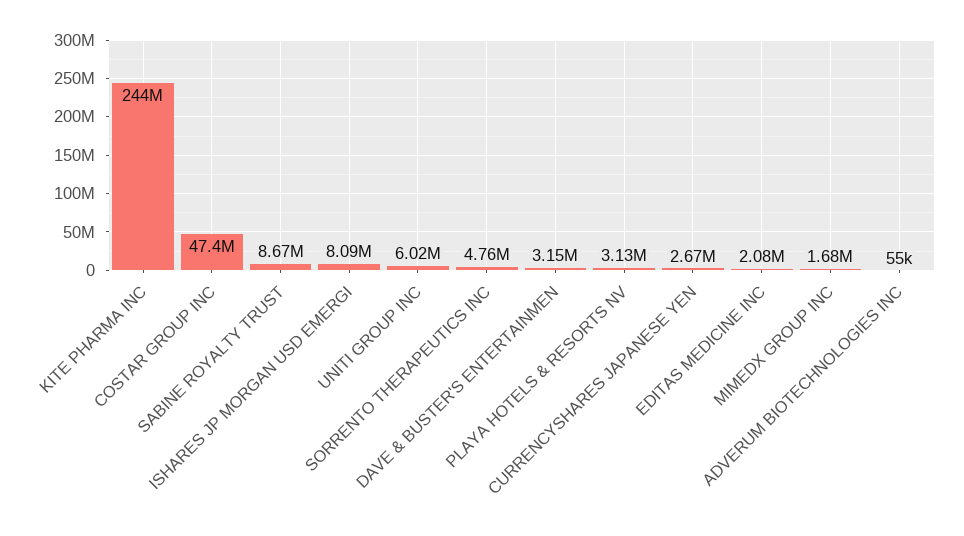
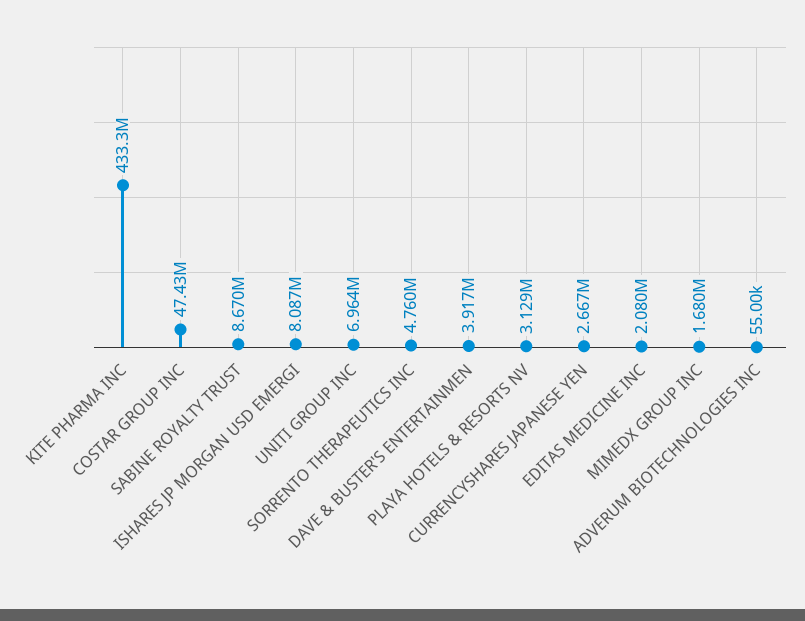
KITE PHARMA INC: 244000000 -> 433300000
UNITI GROUP INC: 6020000 -> 6964000
DAVE & BUSTER'S ENTERTAINMEN: 3150000 -> 3917000

